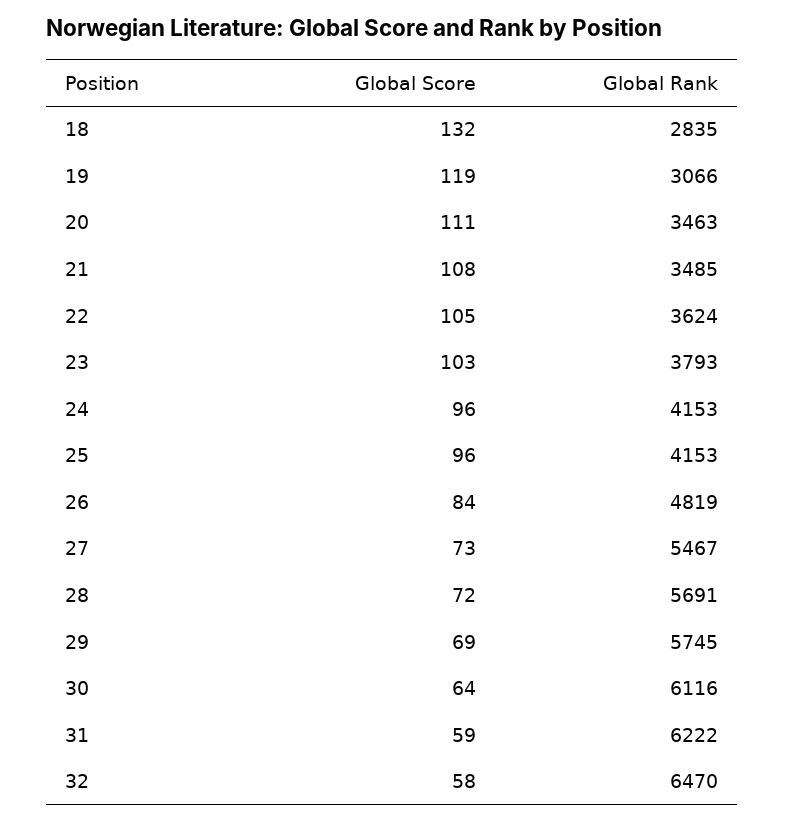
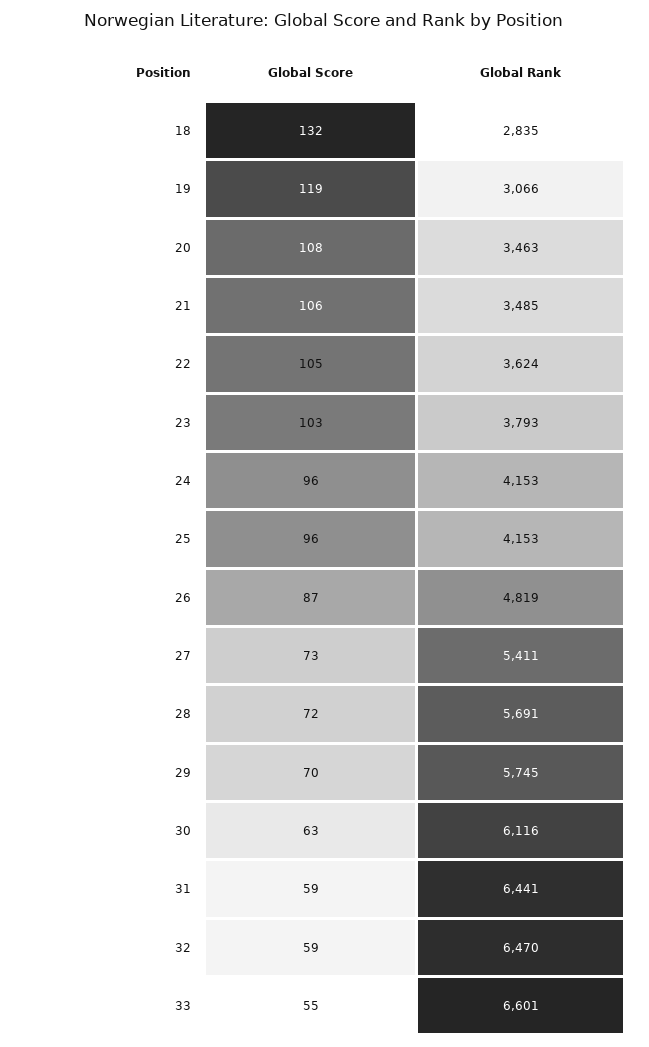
Global Score, 20: 111 -> 108
Global Score, 21: 108 -> 106
Global Score, 26: 84 -> 87
Global Rank, 27: 5467 -> 5411
Global Score, 29: 69 -> 70
Global Score, 30: 64 -> 63
Global Rank, 31: 6222 -> 6441
Global Score, 32: 58 -> 59
Global Score, 33: none -> 55
Global Rank, 33: none -> 6601

